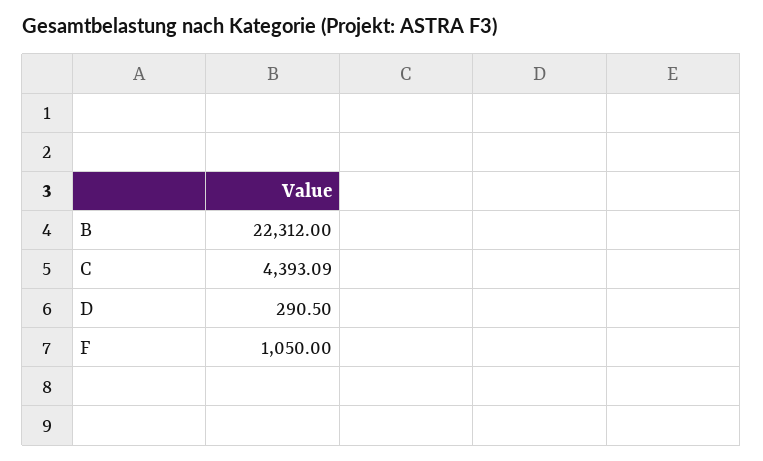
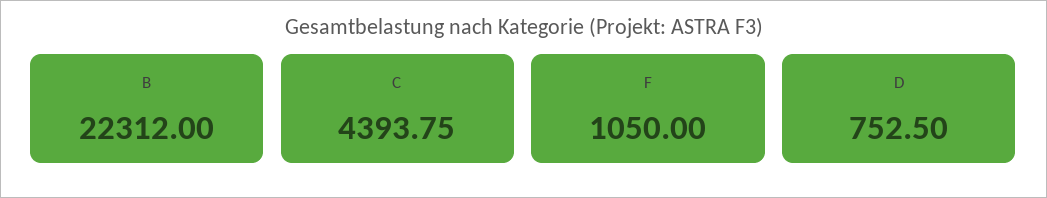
C: 4393.09 -> 4393.75
D: 290.5 -> 752.5

